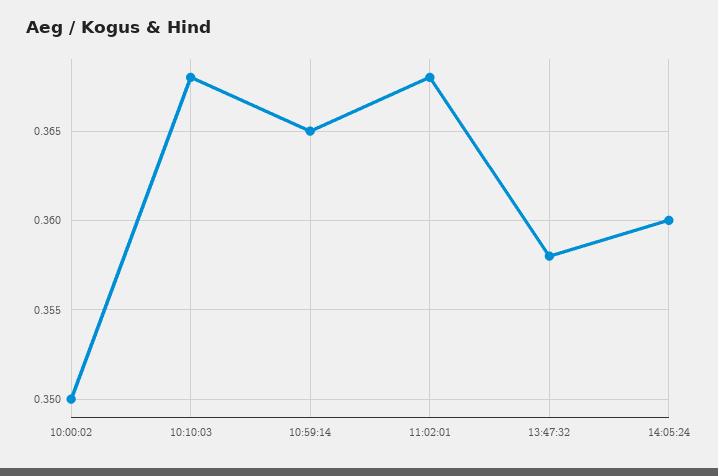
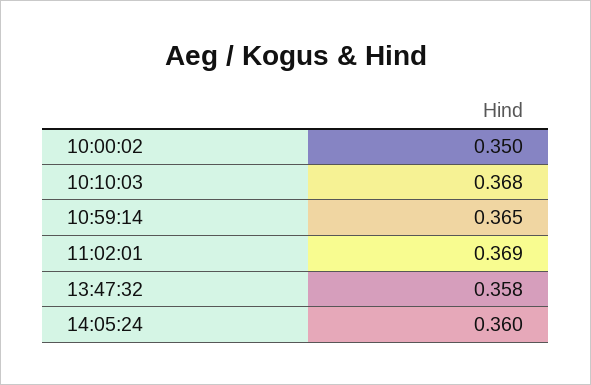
11:02:01: 0.368 -> 0.369

